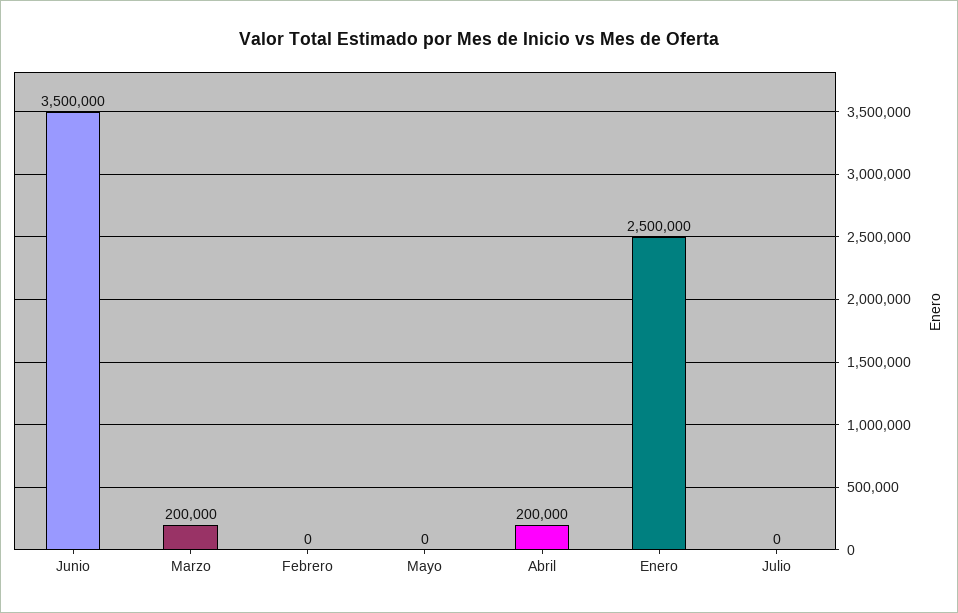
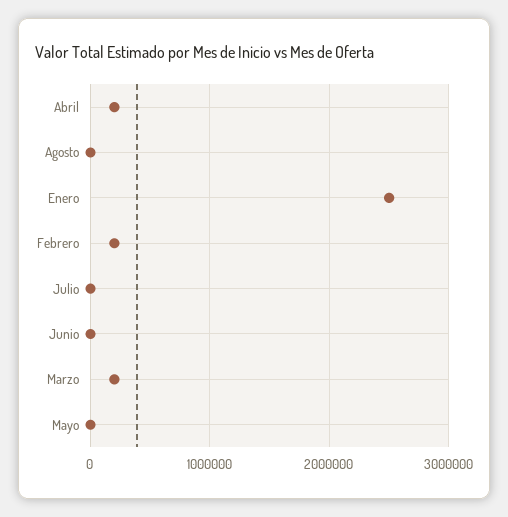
Junio: 3500000 -> 0
Febrero: 0 -> 200000
Agosto: none -> 0

